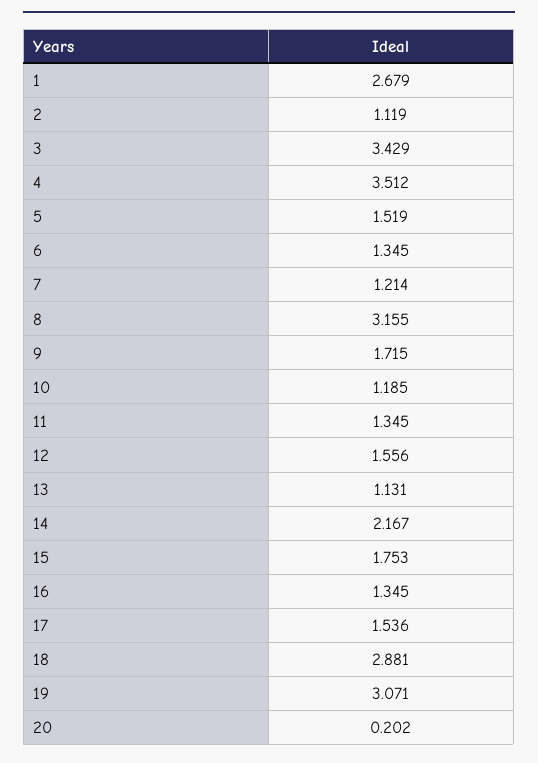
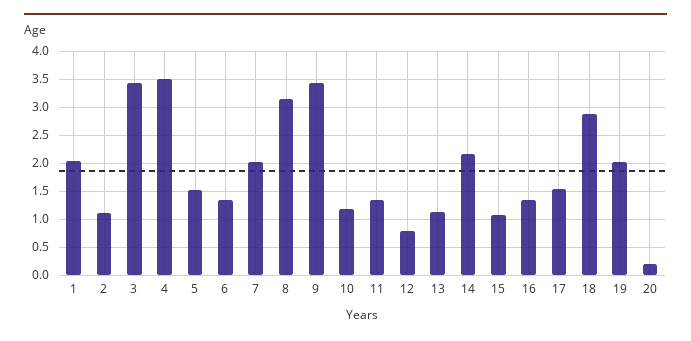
1: 2.679 -> 2
7: 1.214 -> 2
9: 1.715 -> 3.5
12: 1.556 -> 0.75
15: 1.753 -> 1
19: 3.071 -> 2

